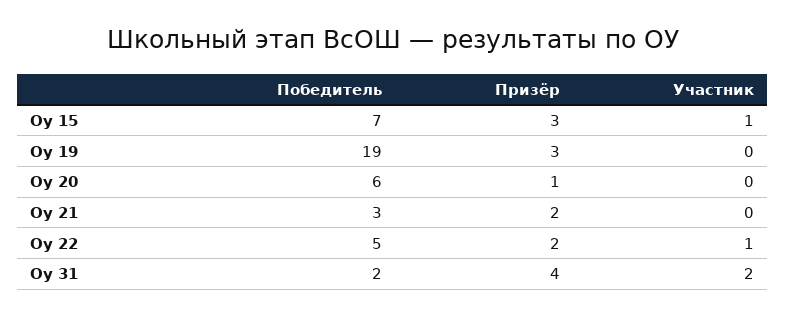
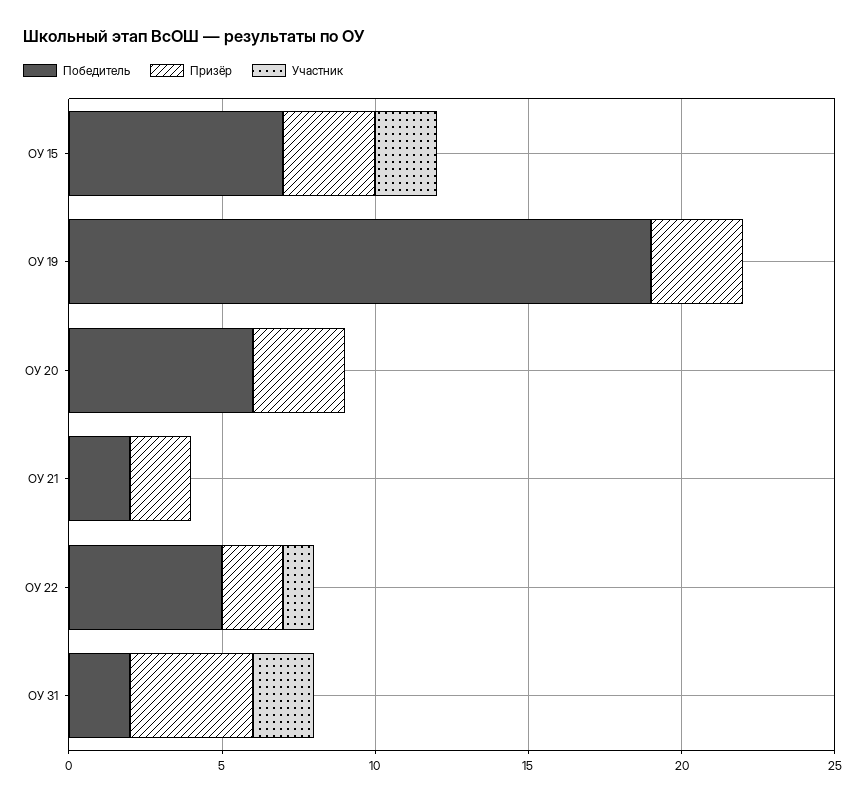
Участник, Оу 15: 1 -> 2
Призёр, Оу 20: 1 -> 3
Победитель, Оу 21: 3 -> 2

